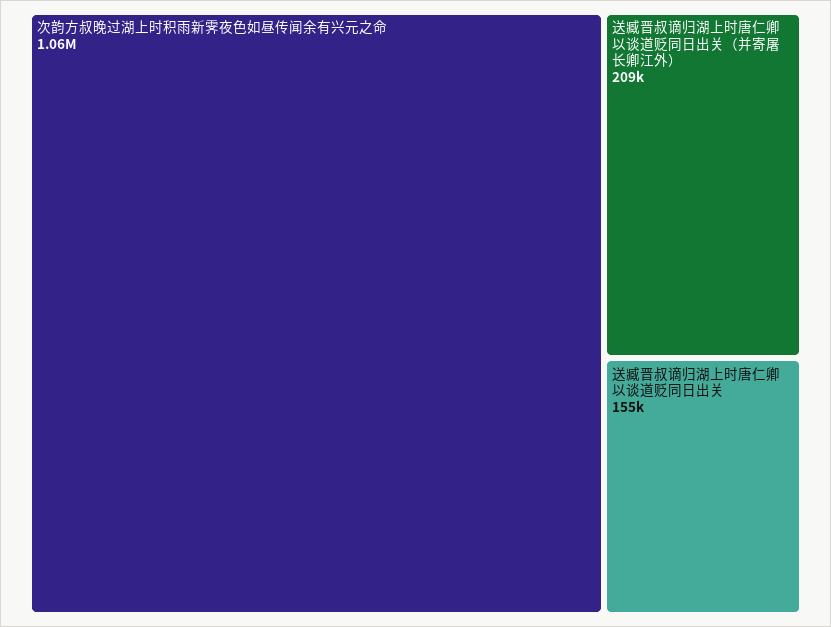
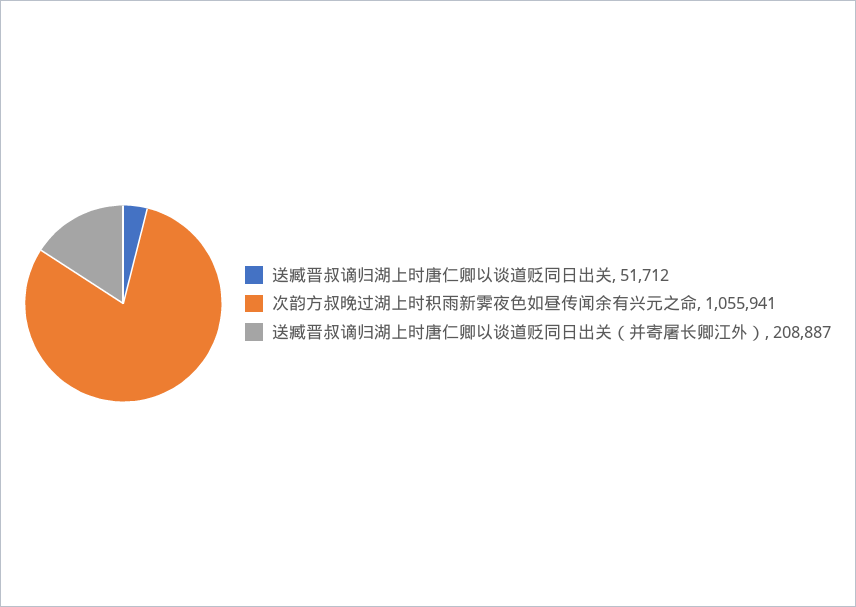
送臧晋叔谪归湖上时唐仁卿以谈道贬同日出关: 155000 -> 51712

